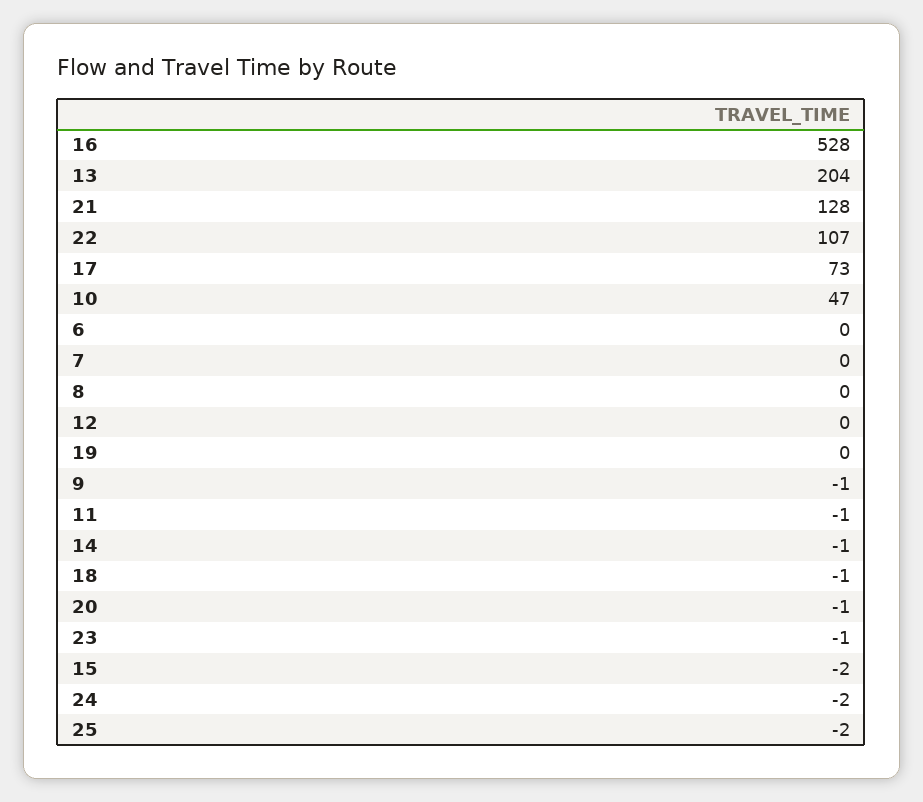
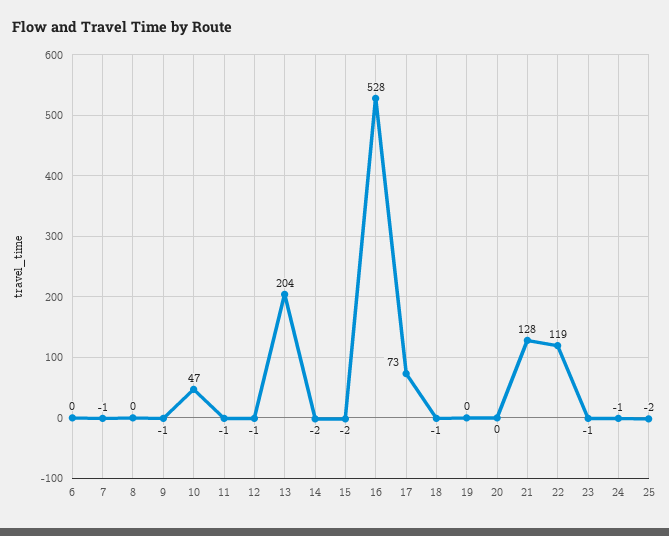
22: 107 -> 119
7: 0 -> -1
12: 0 -> -1
14: -1 -> -2
20: -1 -> 0
24: -2 -> -1

